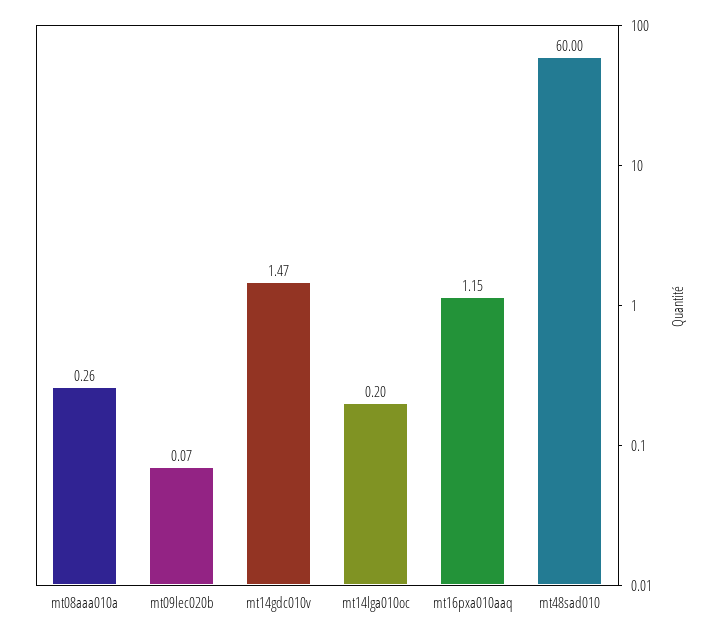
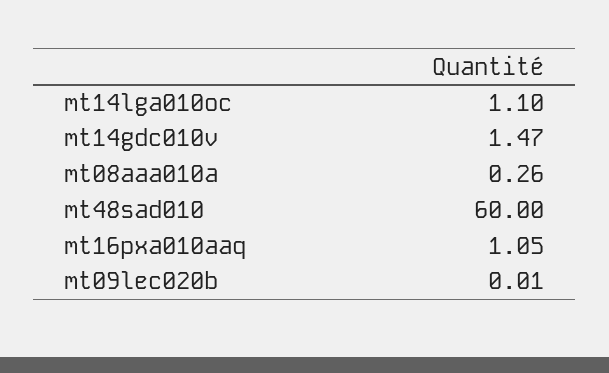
mt09lec020b: 0.07 -> 0.01
mt14lga010oc: 0.2 -> 1.1
mt16pxa010aaq: 1.15 -> 1.05

